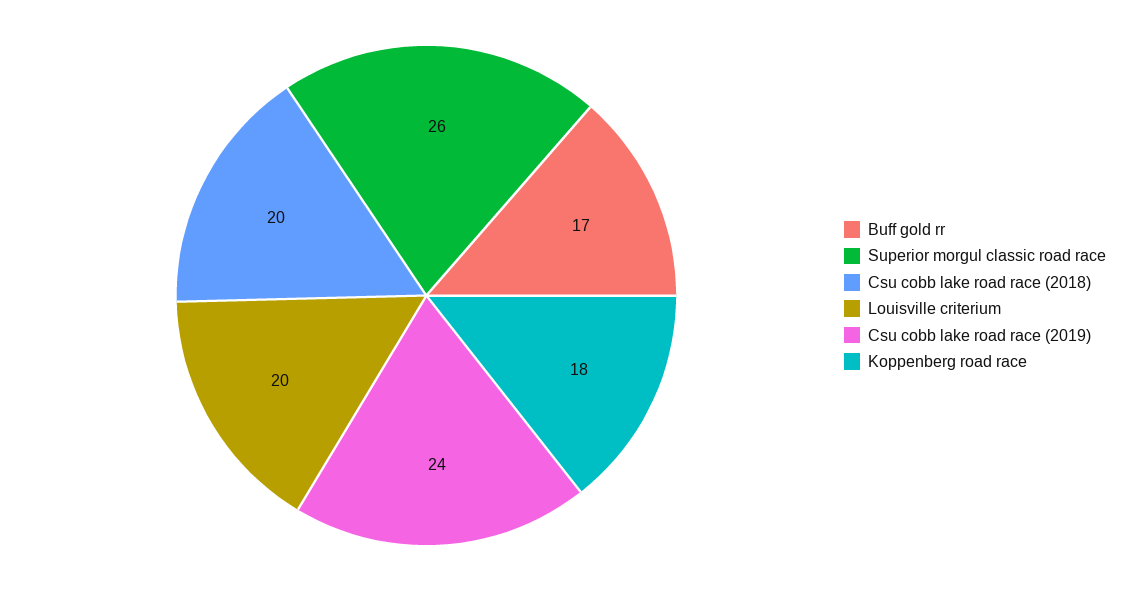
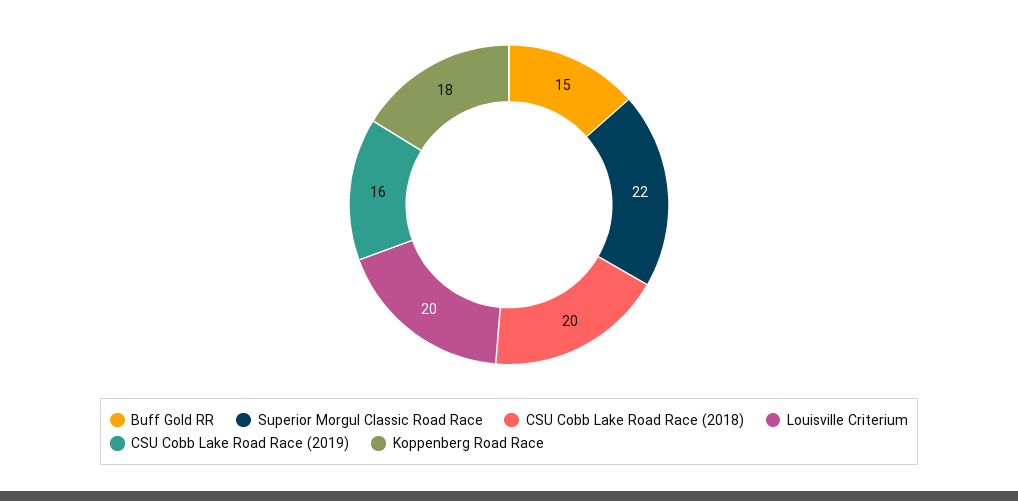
Buff gold rr: 17 -> 15
Superior morgul classic road race: 26 -> 22
Csu cobb lake road race (2019): 24 -> 16

